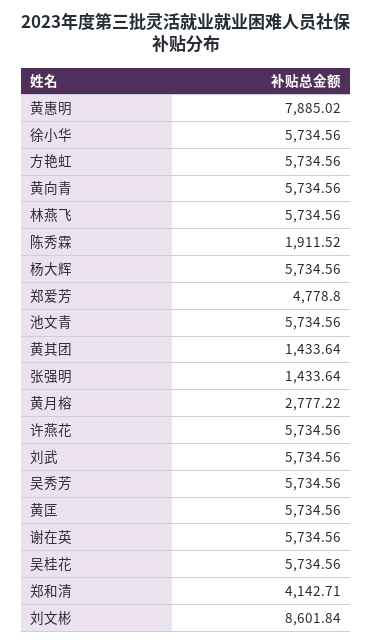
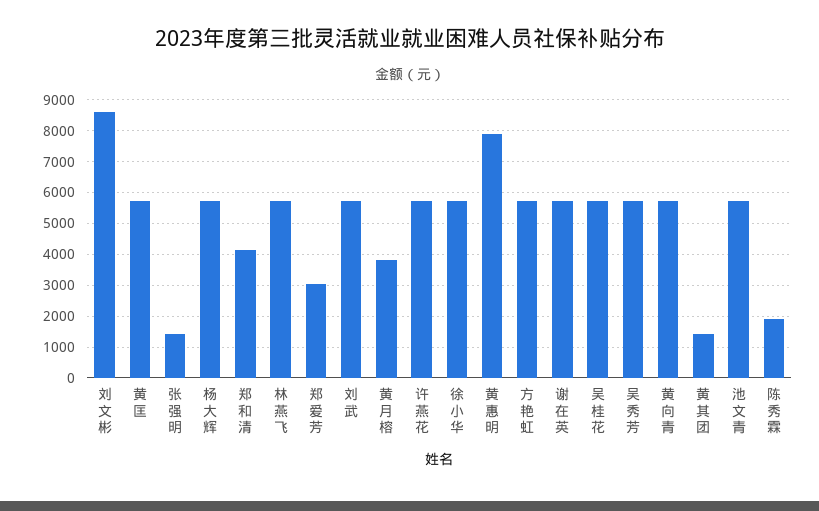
郑爱芳: 4778.8 -> 3000
黄月榕: 2777.22 -> 3800

